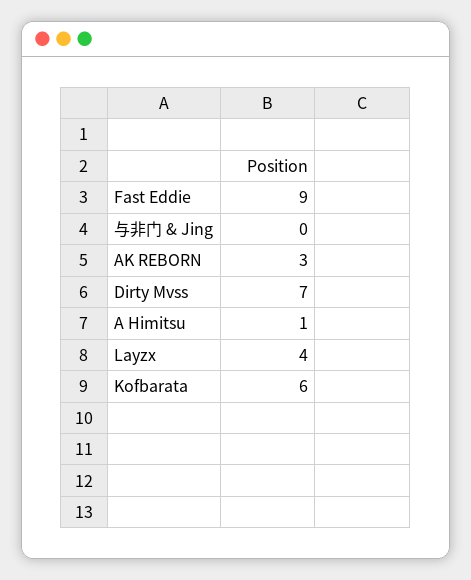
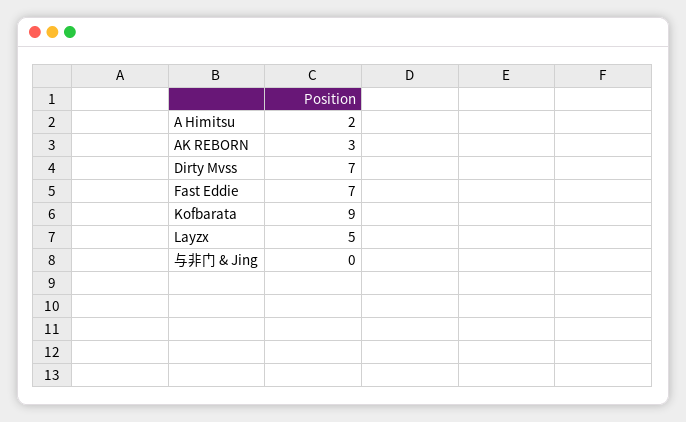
Fast Eddie: 9 -> 7
A Himitsu: 1 -> 2
Layzx: 4 -> 5
Kofbarata: 6 -> 9

